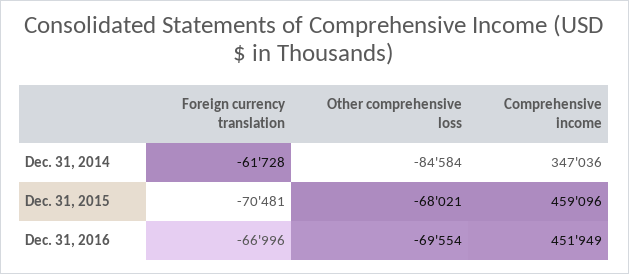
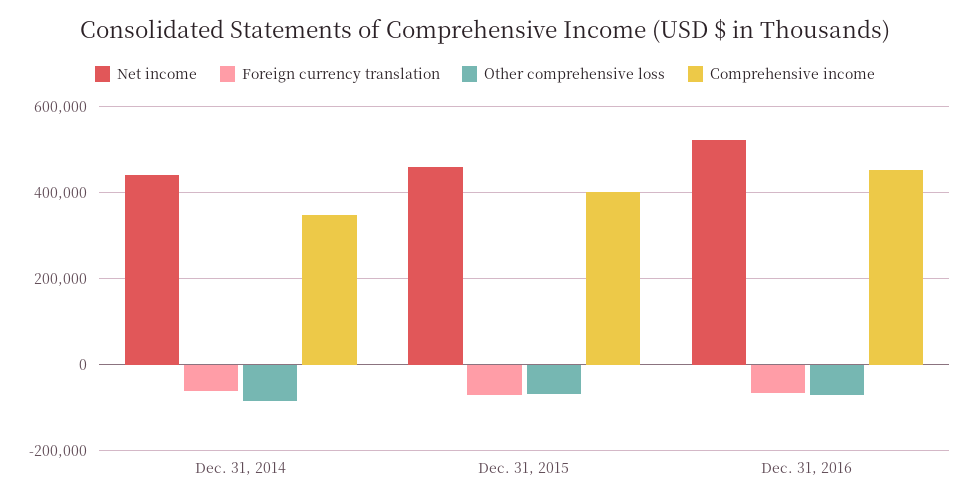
Comprehensive income, Dec. 31, 2015: 459096 -> 400000
Net income, Dec. 31, 2014: none -> 440000
Net income, Dec. 31, 2015: none -> 460000
Net income, Dec. 31, 2016: none -> 520000

